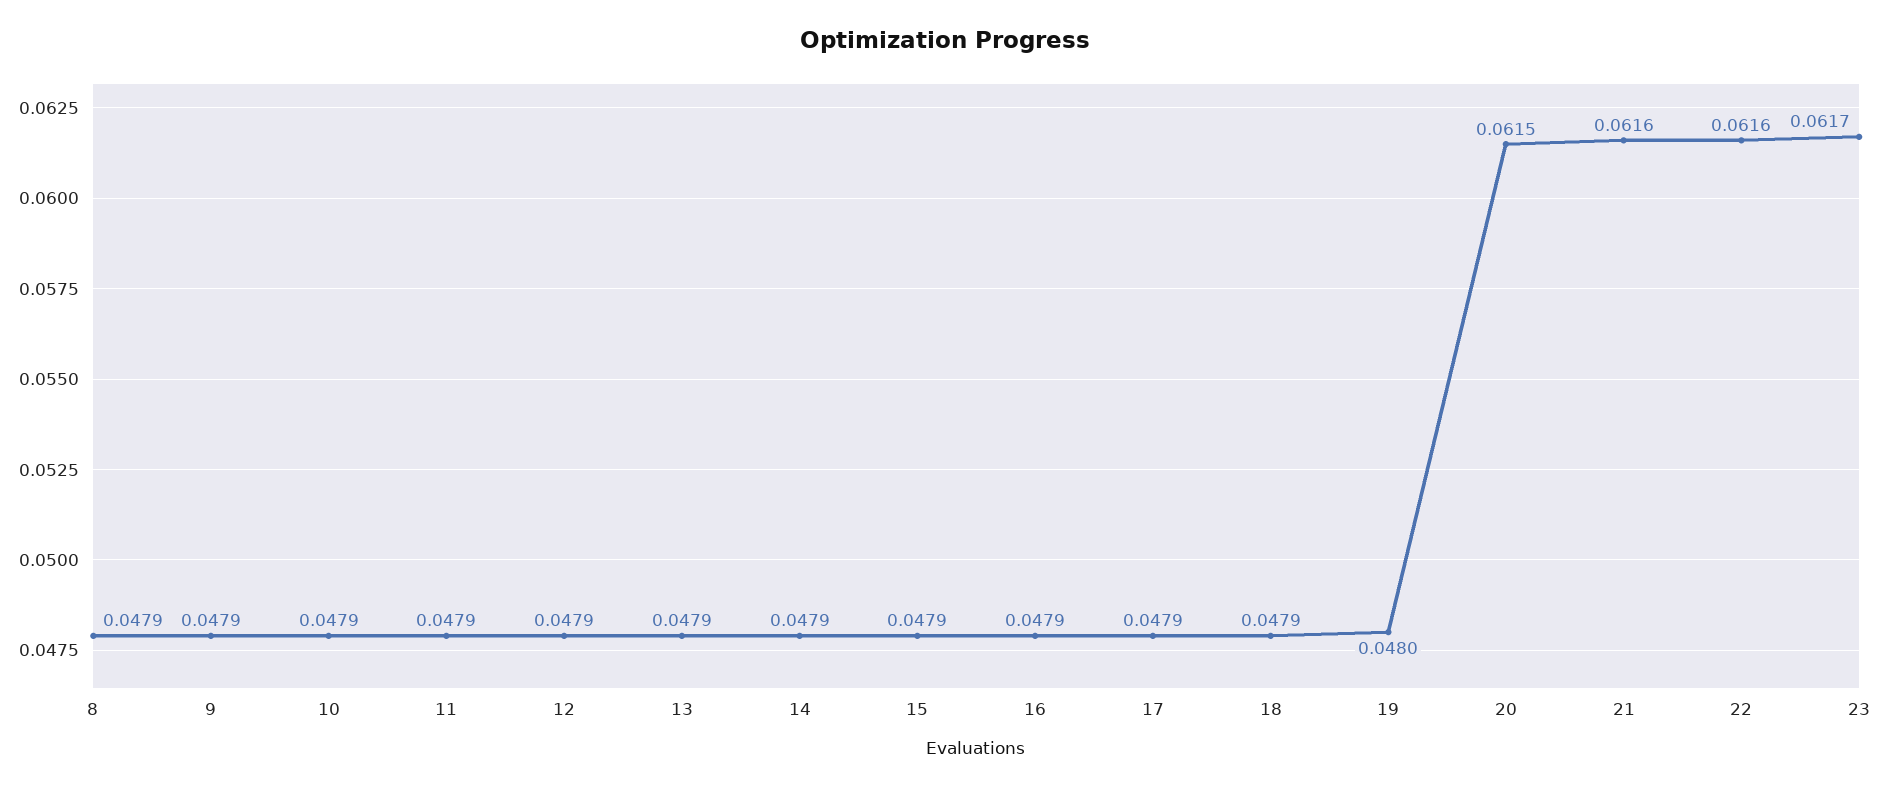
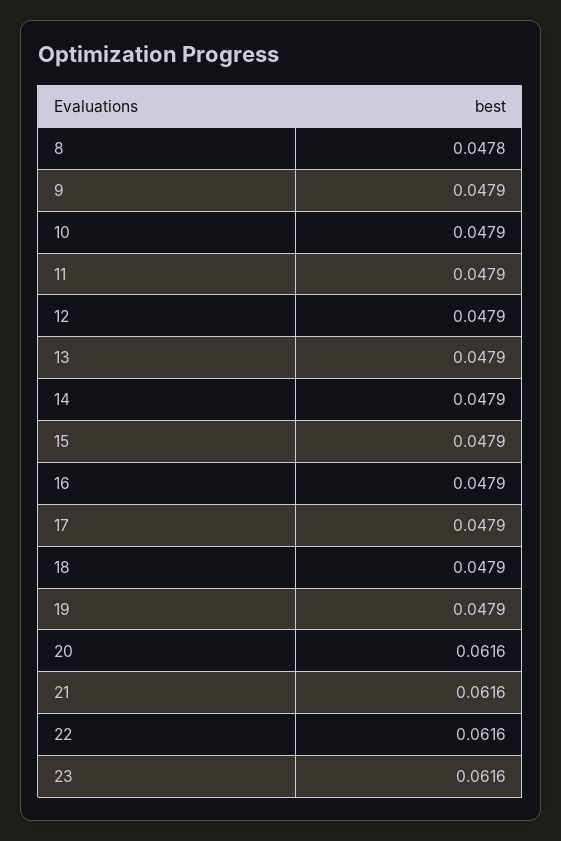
8: 0.0479 -> 0.0478
19: 0.048 -> 0.0479
20: 0.0615 -> 0.0616
23: 0.0617 -> 0.0616

